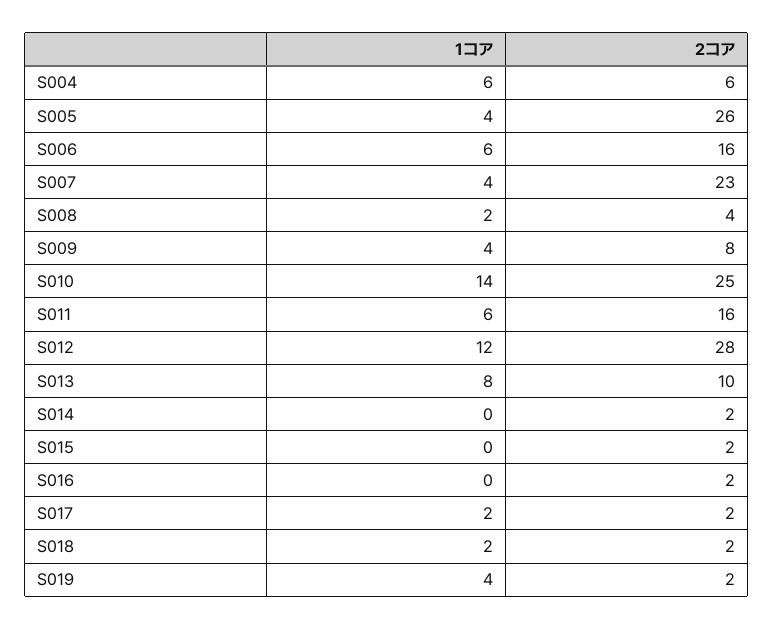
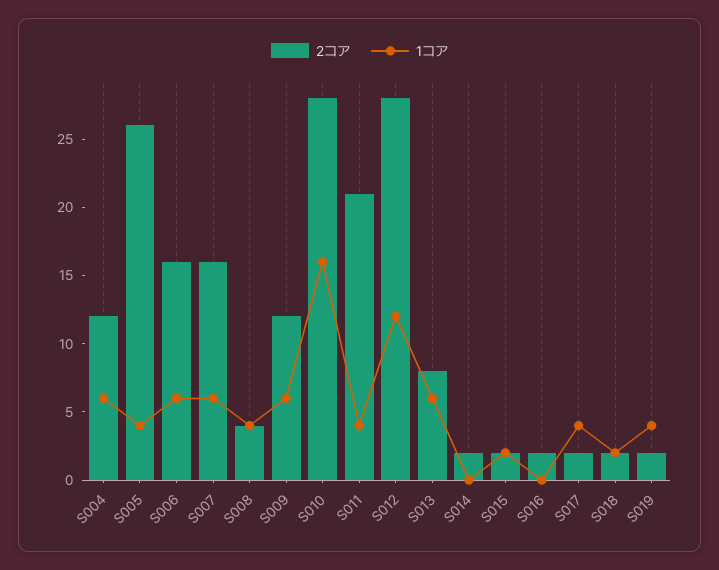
2コア, S004: 6 -> 12
1コア, S007: 4 -> 6
2コア, S007: 23 -> 16
1コア, S008: 2 -> 4
1コア, S009: 4 -> 6
2コア, S009: 8 -> 12
1コア, S010: 14 -> 16
2コア, S010: 25 -> 28
1コア, S011: 6 -> 4
2コア, S011: 16 -> 21
1コア, S013: 8 -> 6
2コア, S013: 10 -> 8
1コア, S015: 0 -> 2
1コア, S017: 2 -> 4

